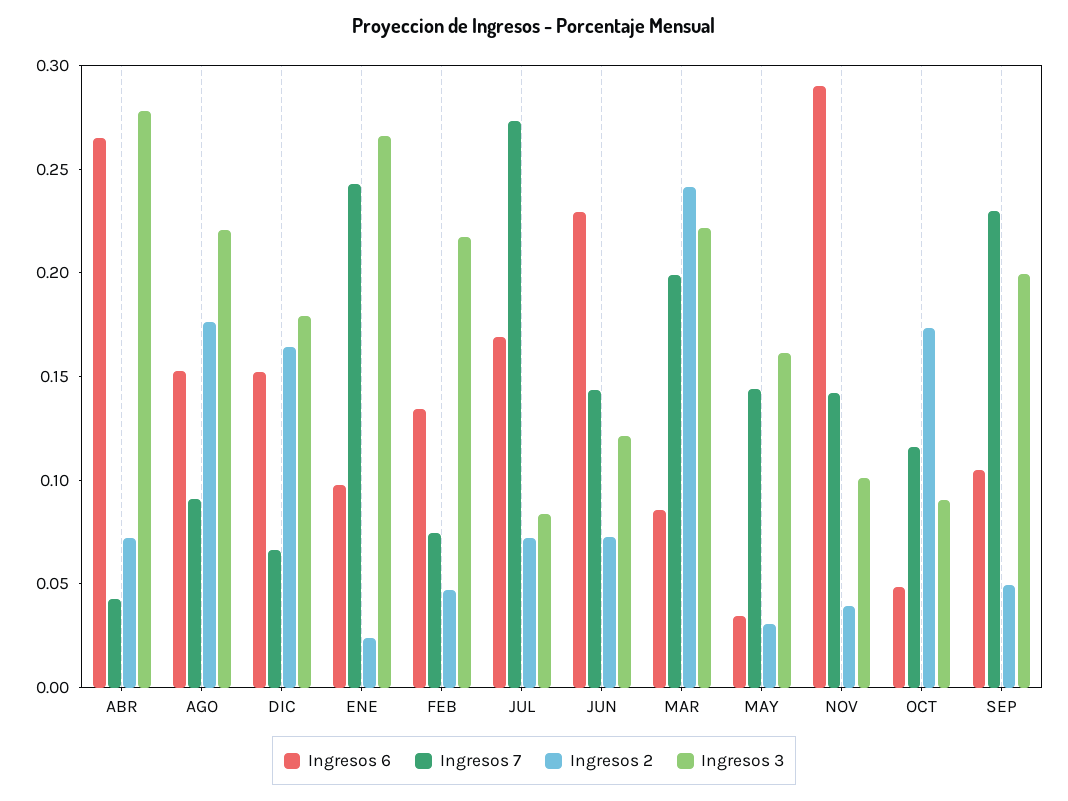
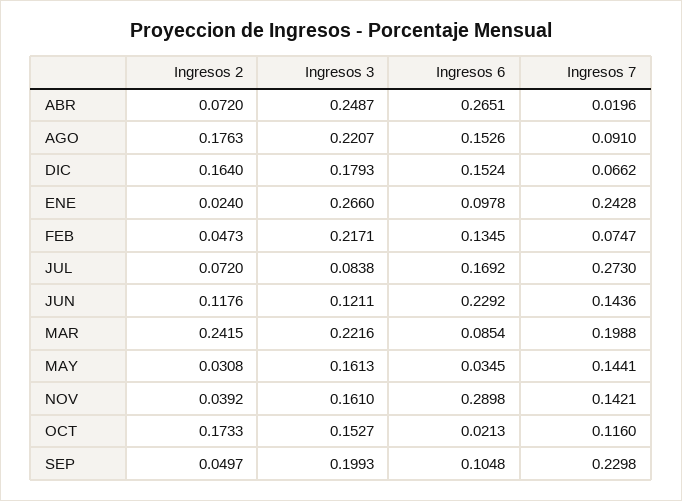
Ingresos 7, ABR: 0.04 -> 0.0196
Ingresos 3, ABR: 0.28 -> 0.2487
Ingresos 2, JUN: 0.07 -> 0.1176
Ingresos 3, NOV: 0.1 -> 0.161
Ingresos 6, OCT: 0.05 -> 0.0213
Ingresos 3, OCT: 0.09 -> 0.1527

